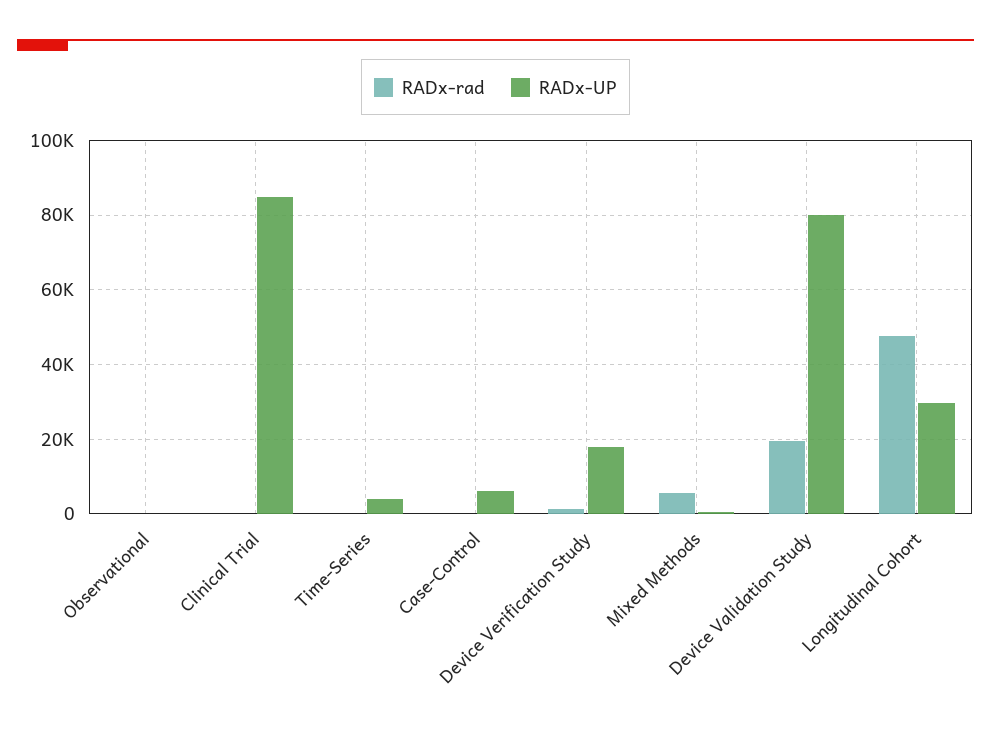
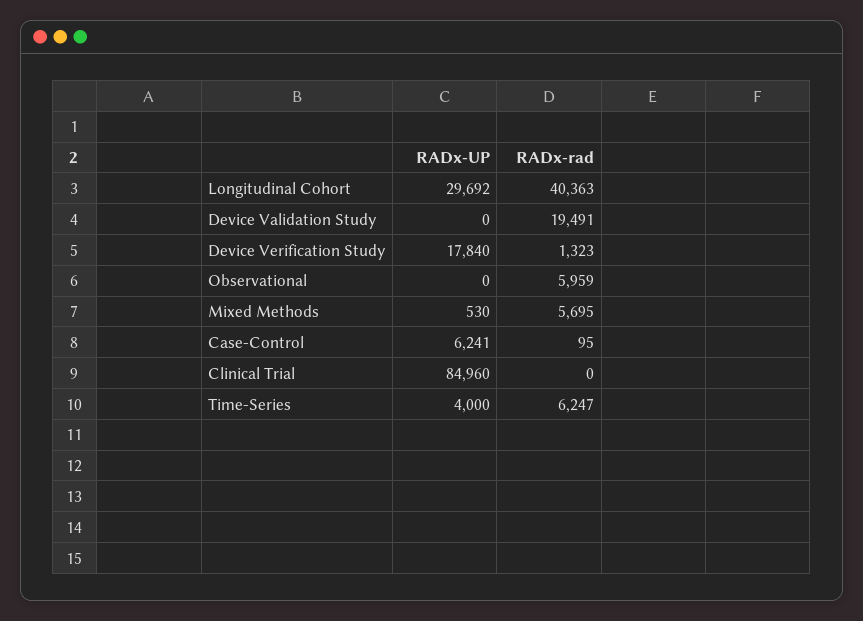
RADx-rad, Observational: 0 -> 5959
RADx-rad, Time-Series: 0 -> 6247
RADx-UP, Device Validation Study: 80000 -> 0
RADx-rad, Longitudinal Cohort: 48000 -> 40363

